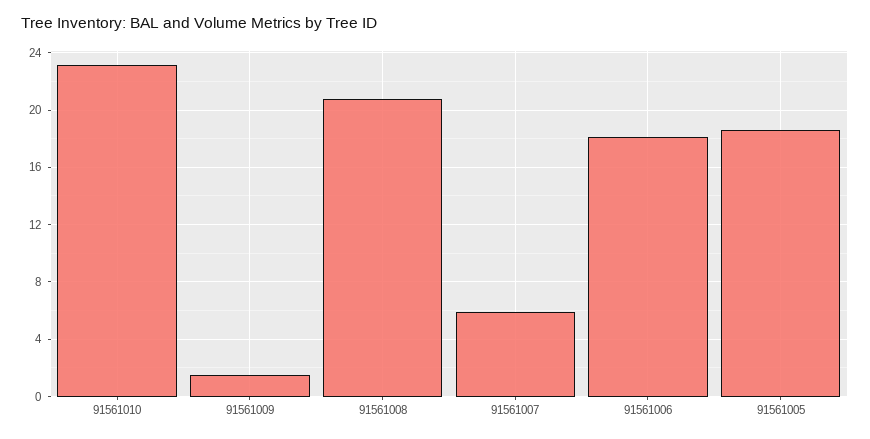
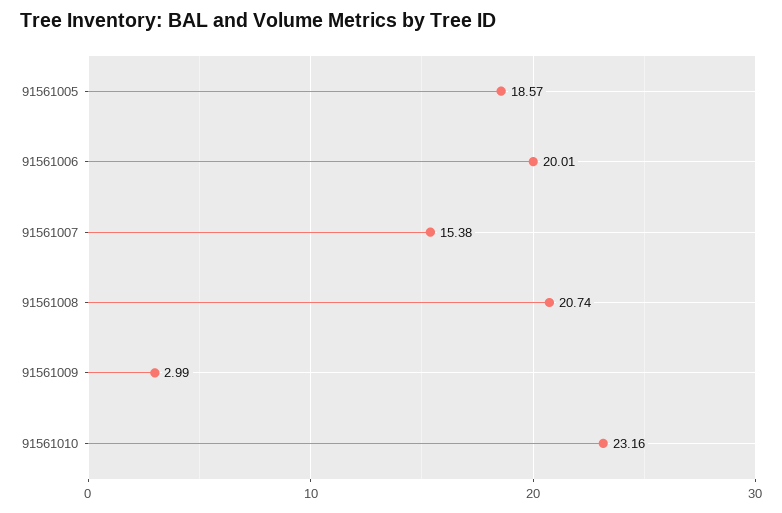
91561009: 1.5 -> 2.99
91561007: 6 -> 15.38
91561006: 18 -> 20.01

